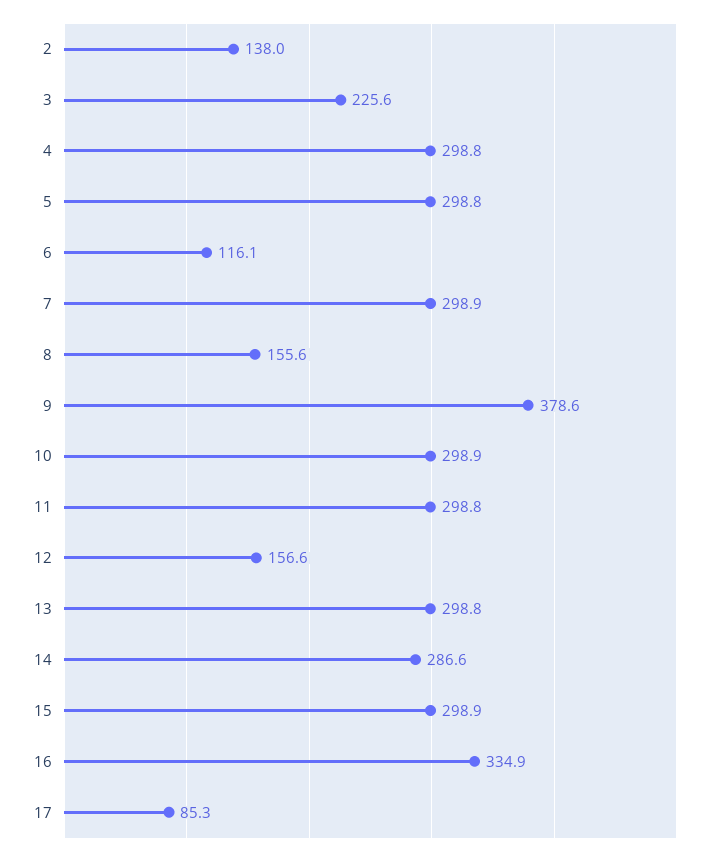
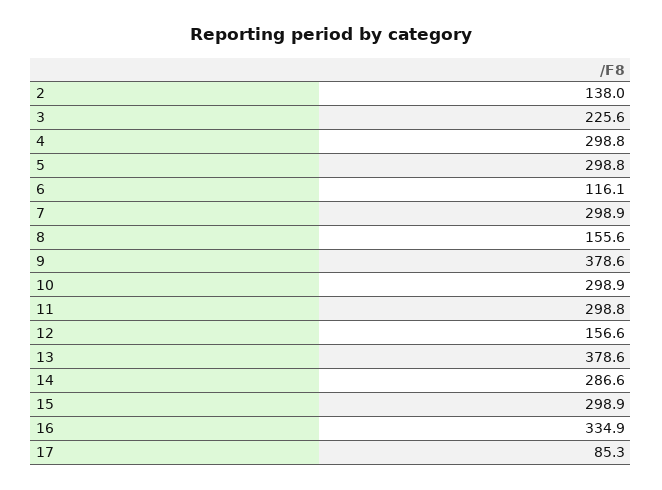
13: 298.8 -> 378.6

